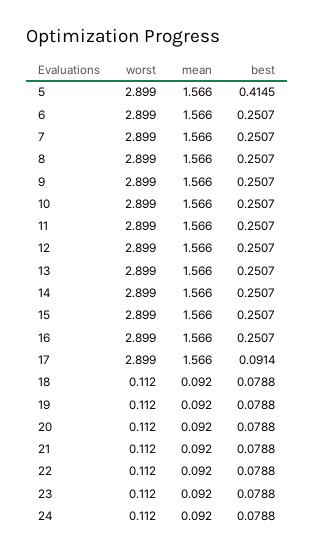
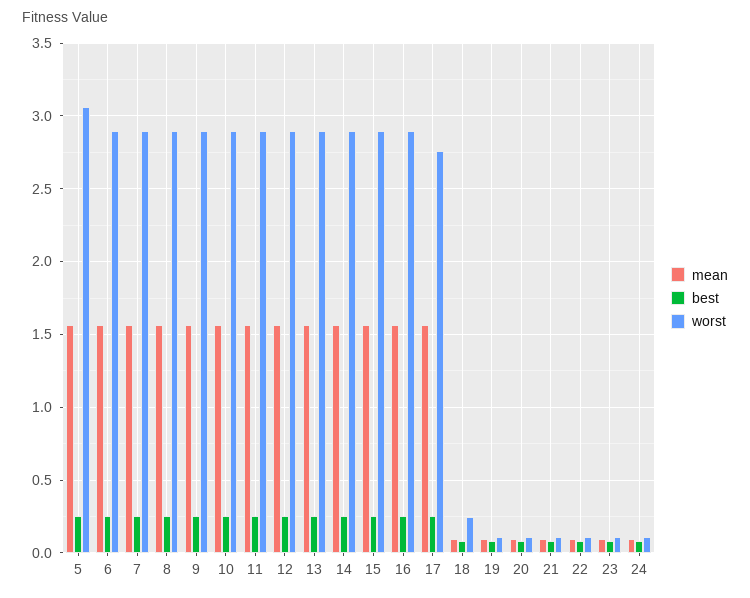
worst, 5: 2.899 -> 3.05
best, 5: 0.4145 -> 0.25
worst, 17: 2.899 -> 2.75
best, 17: 0.0914 -> 0.25
worst, 18: 0.112 -> 0.25

